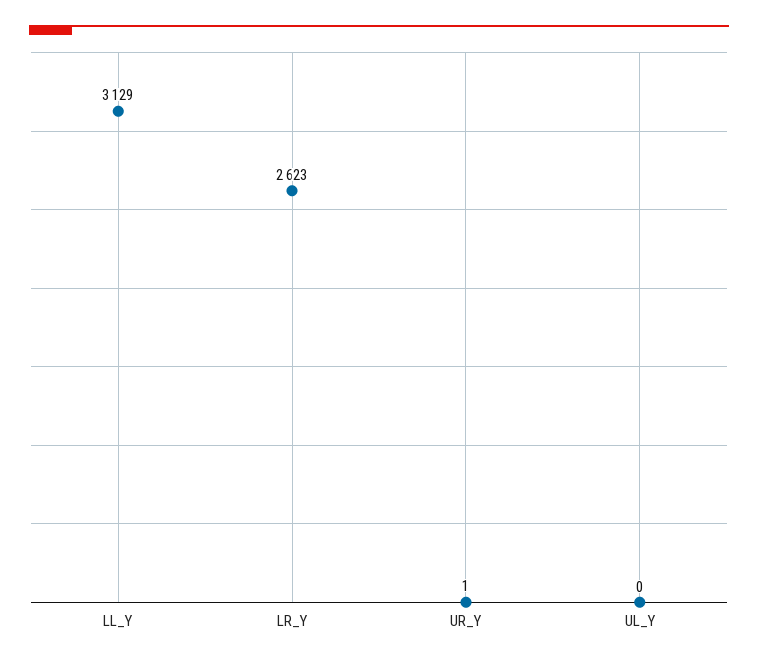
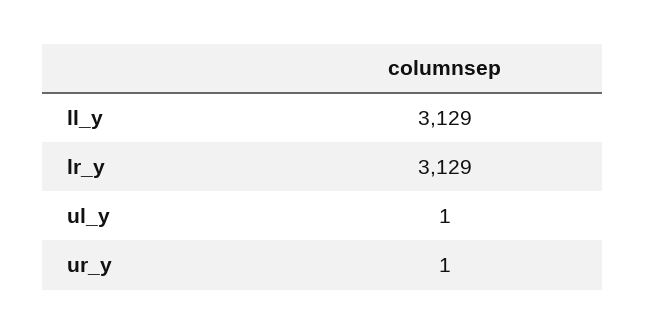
LR_Y: 2623 -> 3129
UL_Y: 0 -> 1

